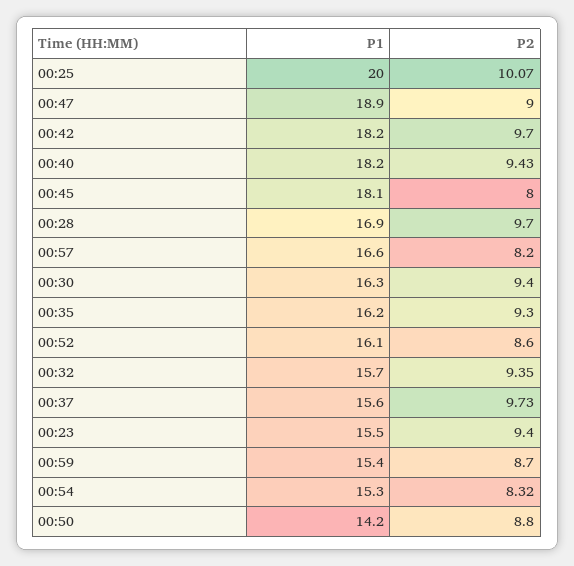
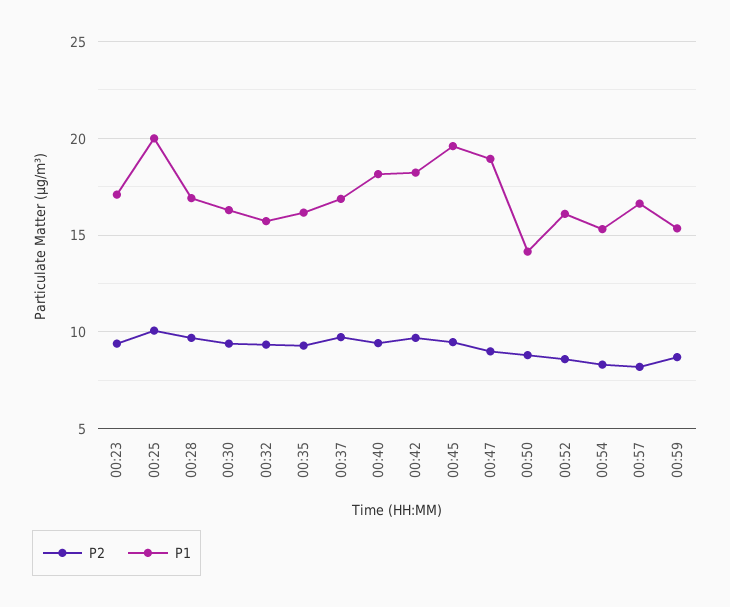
P1, 00:45: 18.1 -> 19.5
P2, 00:45: 8 -> 9.5
P1, 00:37: 15.6 -> 17
P1, 00:23: 15.5 -> 17

